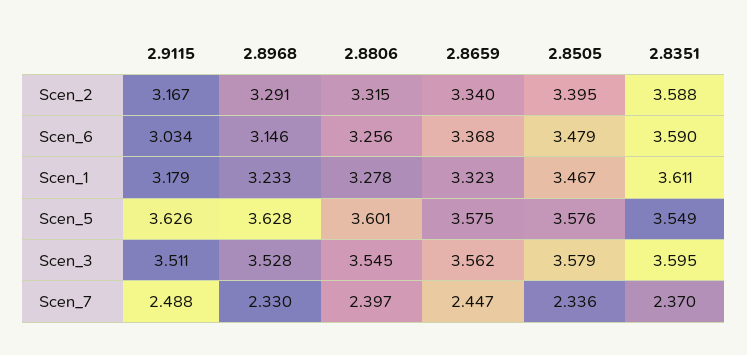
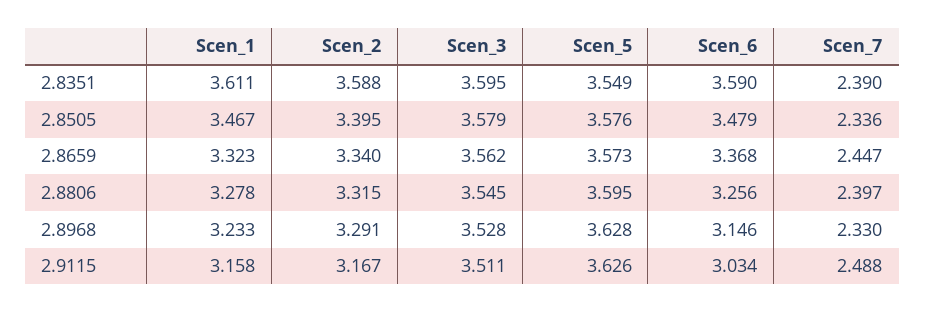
2.9115, Scen_1: 3.179 -> 3.158
2.8806, Scen_5: 3.601 -> 3.595
2.8659, Scen_5: 3.575 -> 3.573
2.8351, Scen_7: 2.37 -> 2.39

